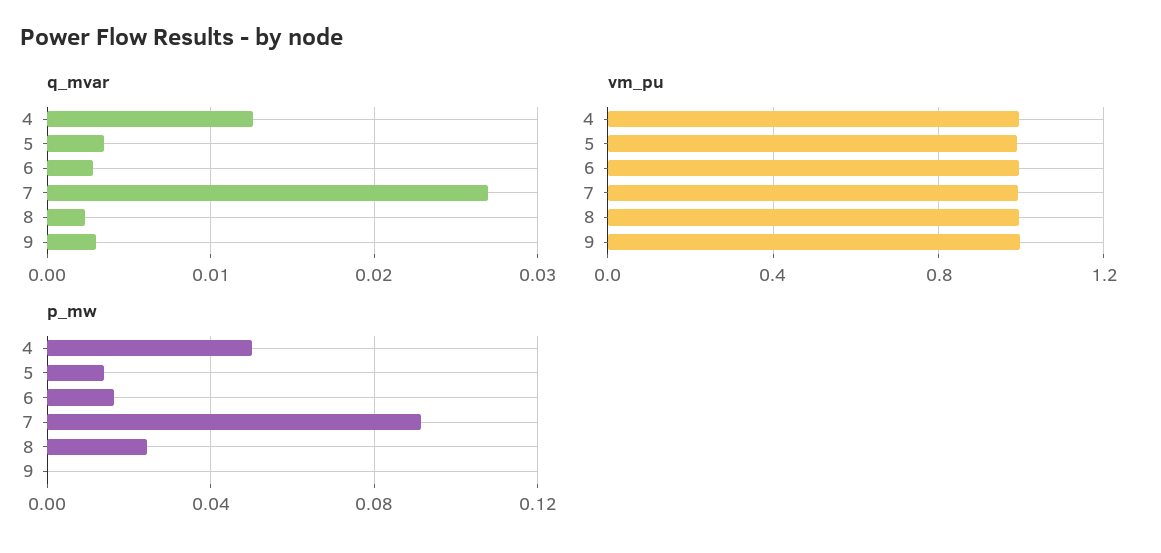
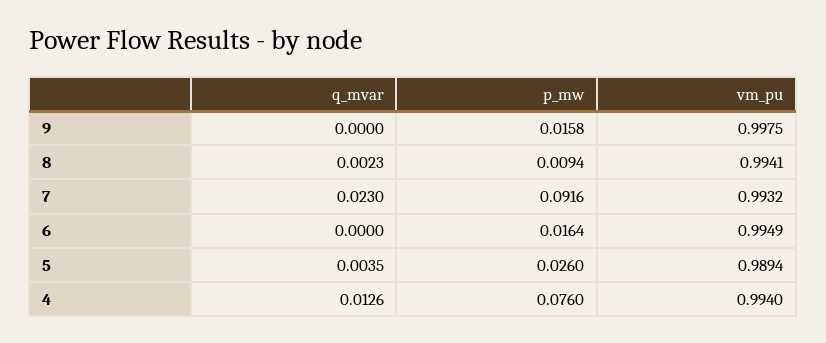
q_mvar, 6: 0.003 -> 0
q_mvar, 7: 0.027 -> 0.023
q_mvar, 9: 0.003 -> 0
p_mw, 4: 0.05 -> 0.076
p_mw, 5: 0.015 -> 0.026
p_mw, 8: 0.025 -> 0.0094
p_mw, 9: 0 -> 0.0158

